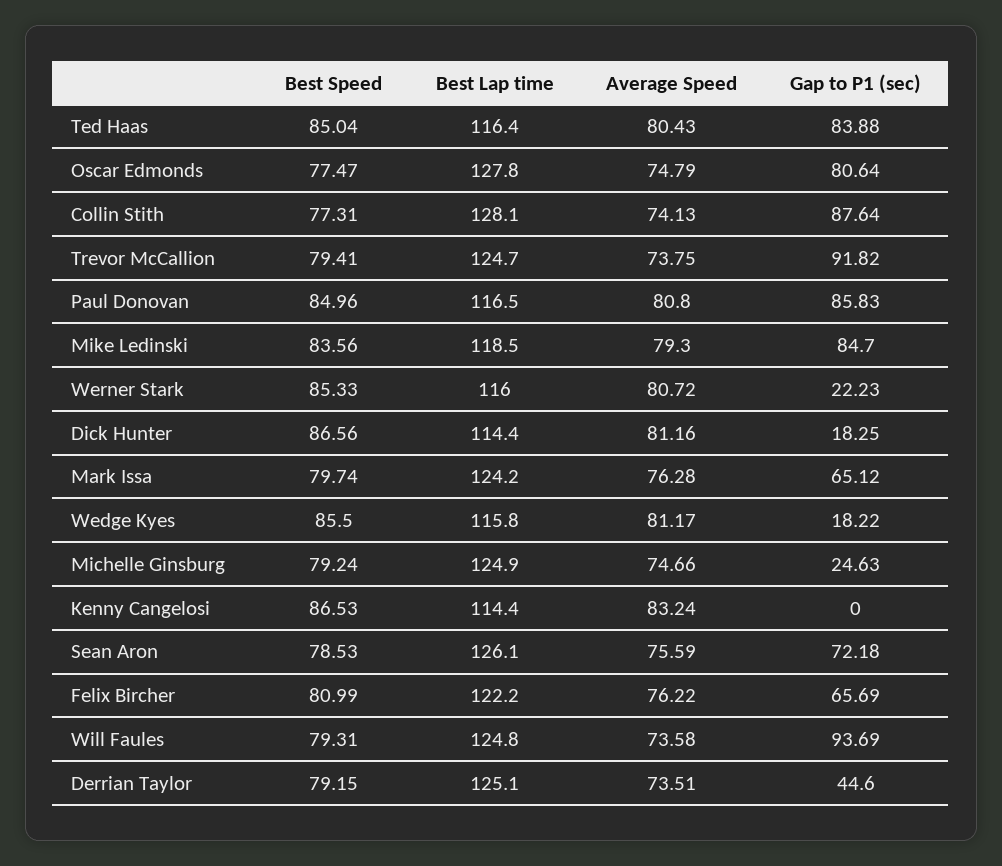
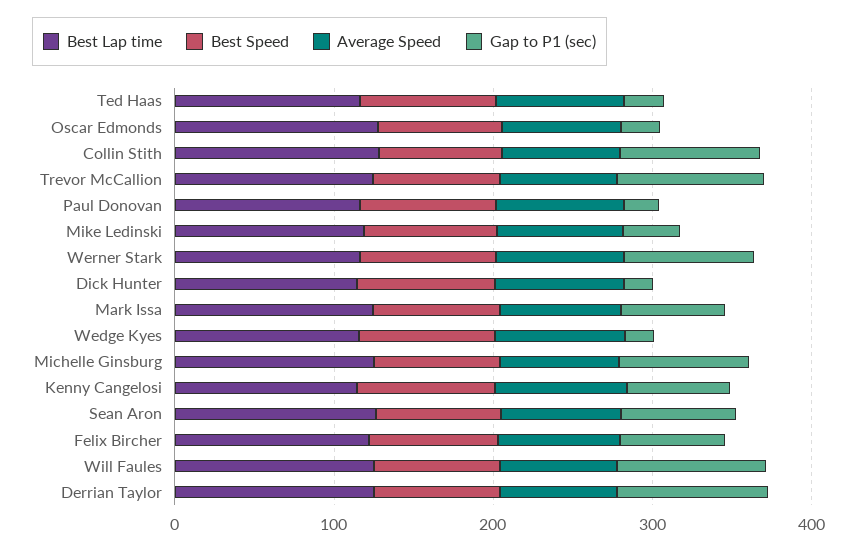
Gap to P1 (sec), Ted Haas: 83.88 -> 20
Gap to P1 (sec), Oscar Edmonds: 80.64 -> 20
Gap to P1 (sec), Paul Donovan: 85.83 -> 20
Gap to P1 (sec), Mike Ledinski: 84.7 -> 40
Gap to P1 (sec), Werner Stark: 22.23 -> 80
Gap to P1 (sec), Michelle Ginsburg: 24.63 -> 80
Gap to P1 (sec), Kenny Cangelosi: 0 -> 60
Gap to P1 (sec), Derrian Taylor: 44.6 -> 100

